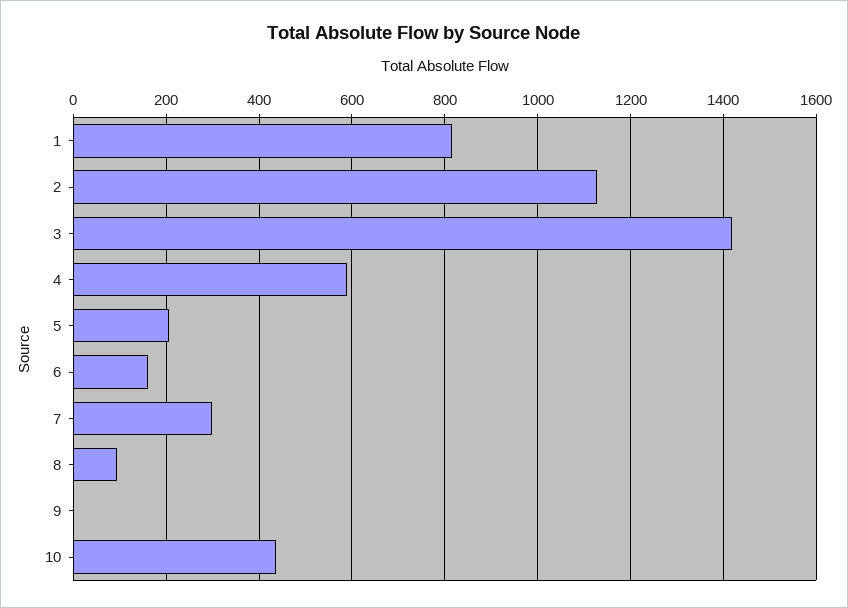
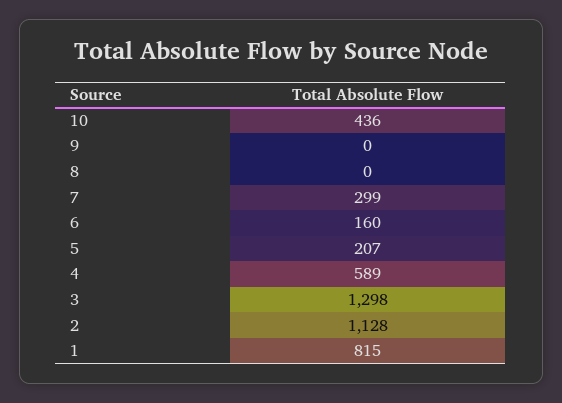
3: 1420 -> 1298
8: 100 -> 0

